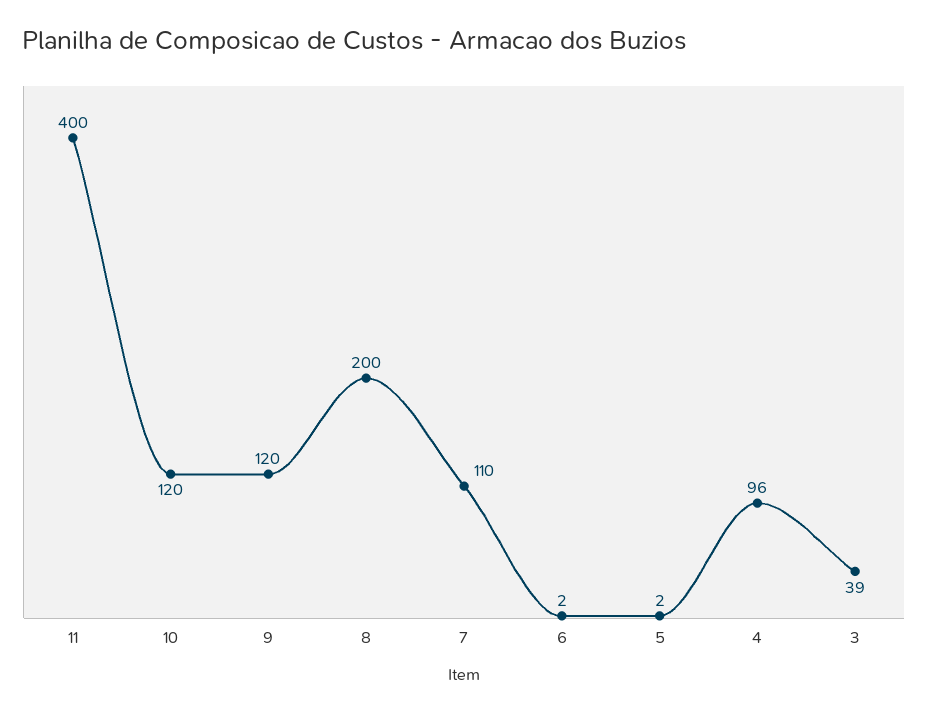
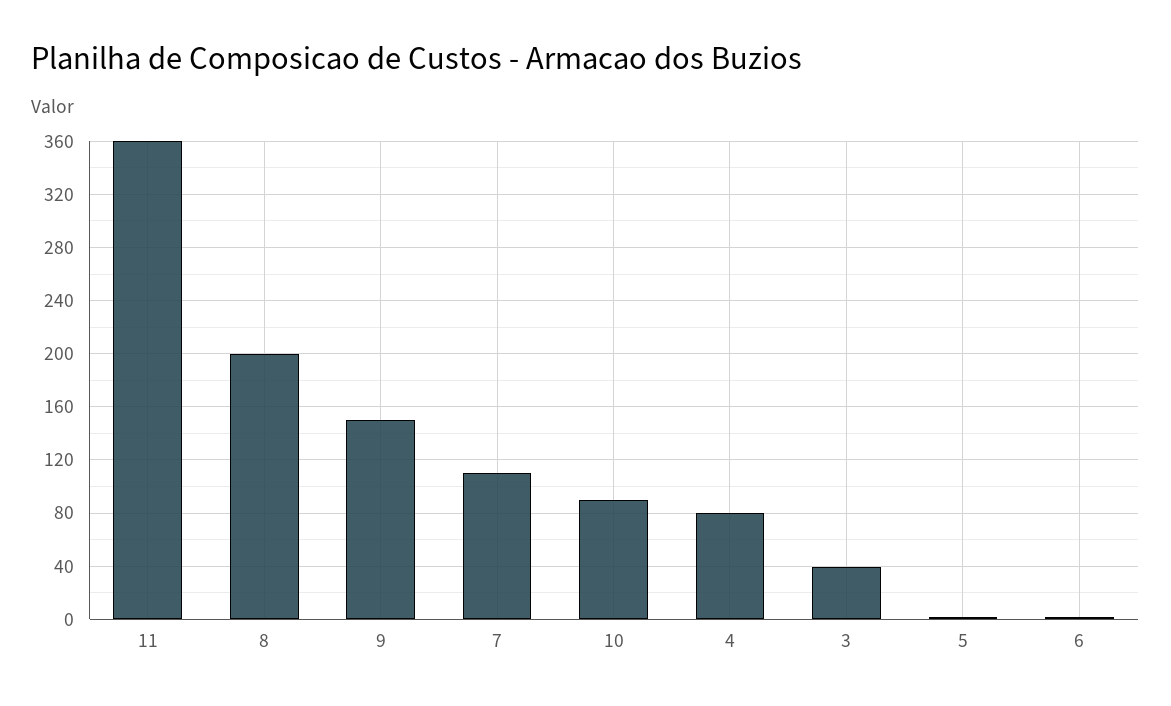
11: 400 -> 360
10: 120 -> 90
9: 120 -> 150
4: 96 -> 80

